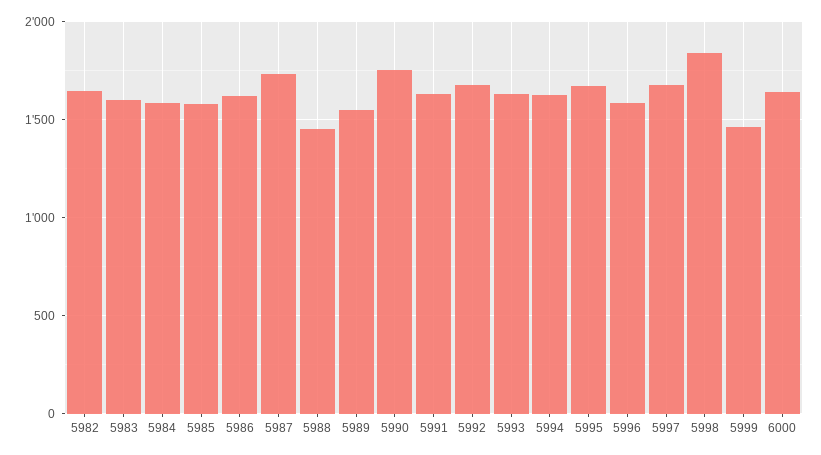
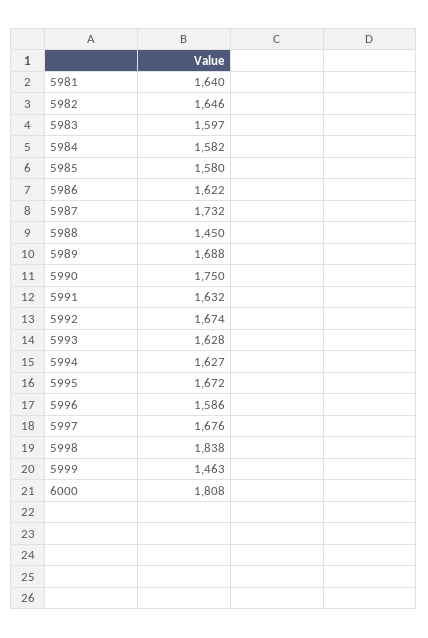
5989: 1550 -> 1688
6000: 1650 -> 1808
5981: none -> 1640

